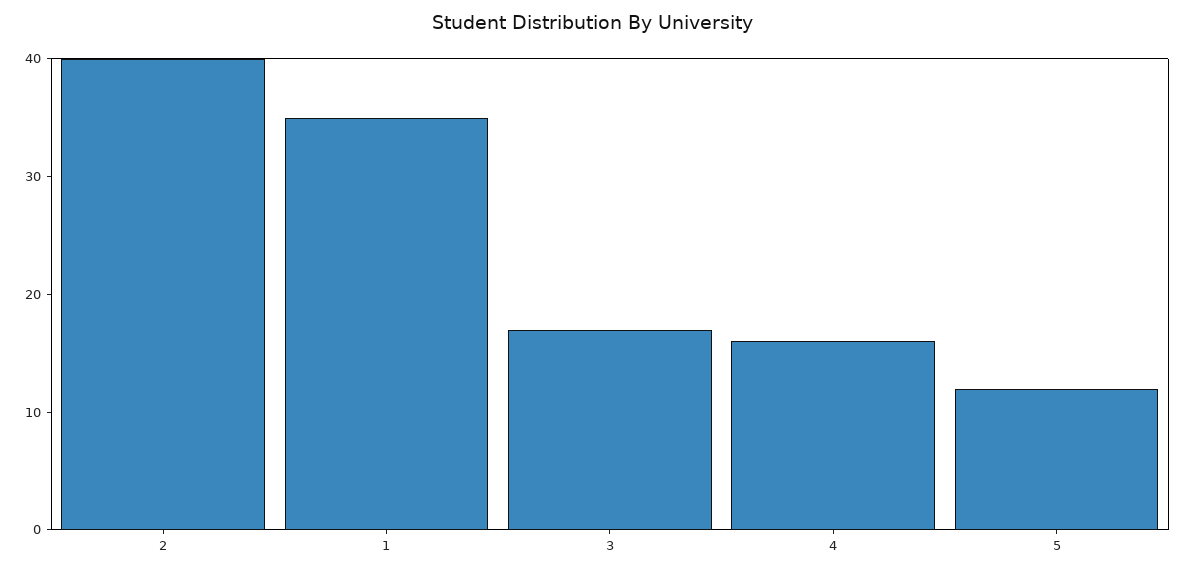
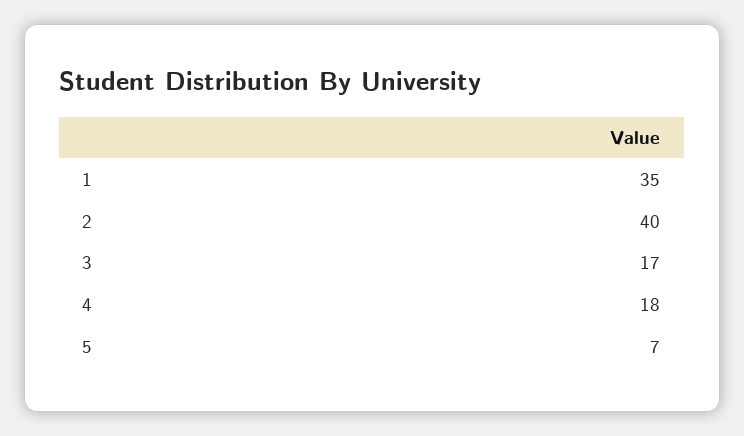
4: 16 -> 18
5: 12 -> 7

